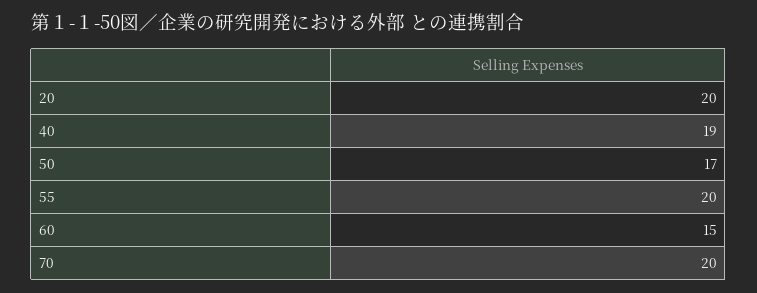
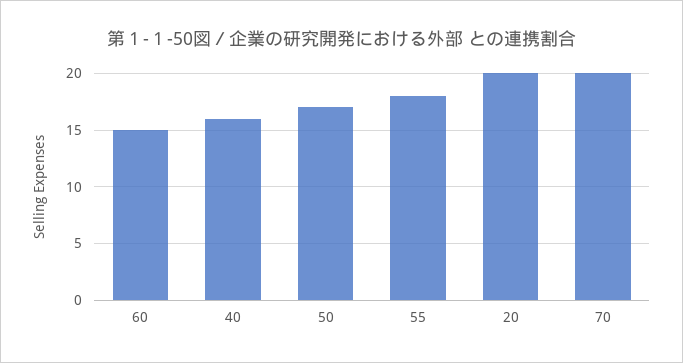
40: 19 -> 16
55: 20 -> 18

